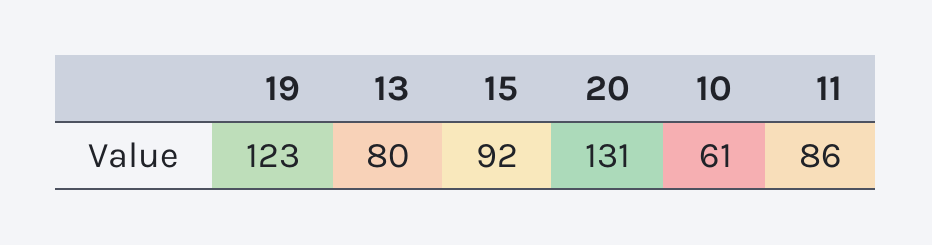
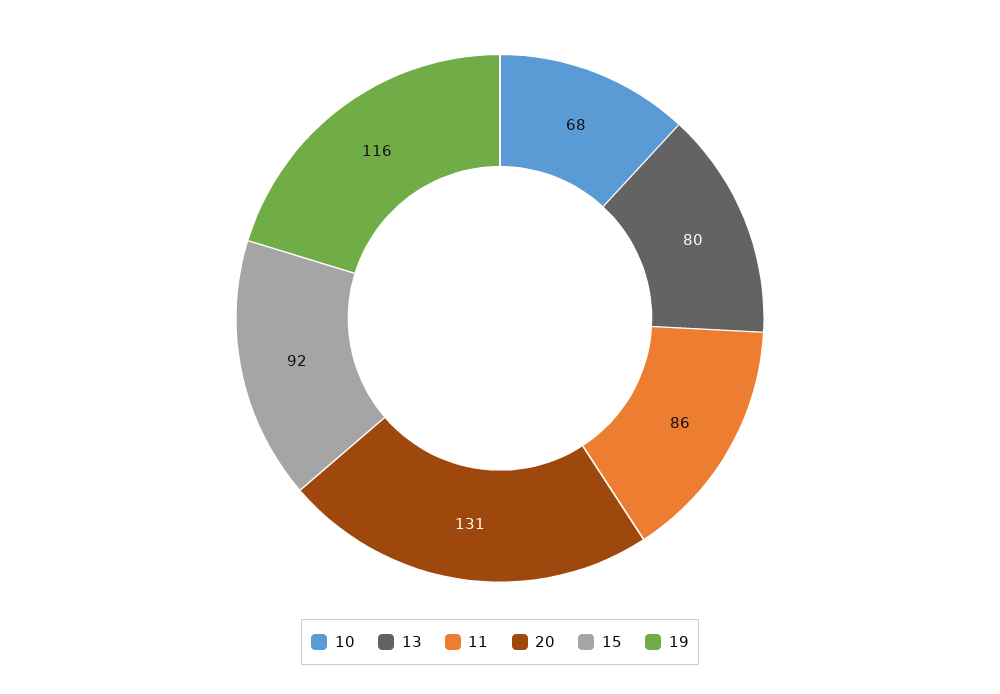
19: 123 -> 116
10: 61 -> 68

